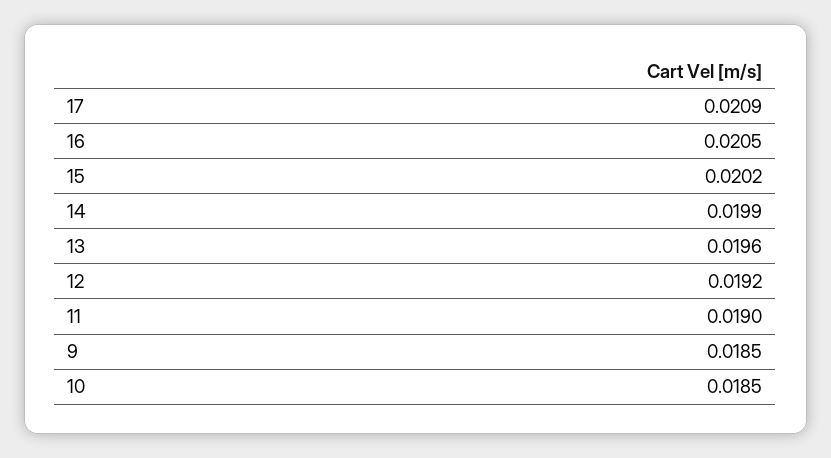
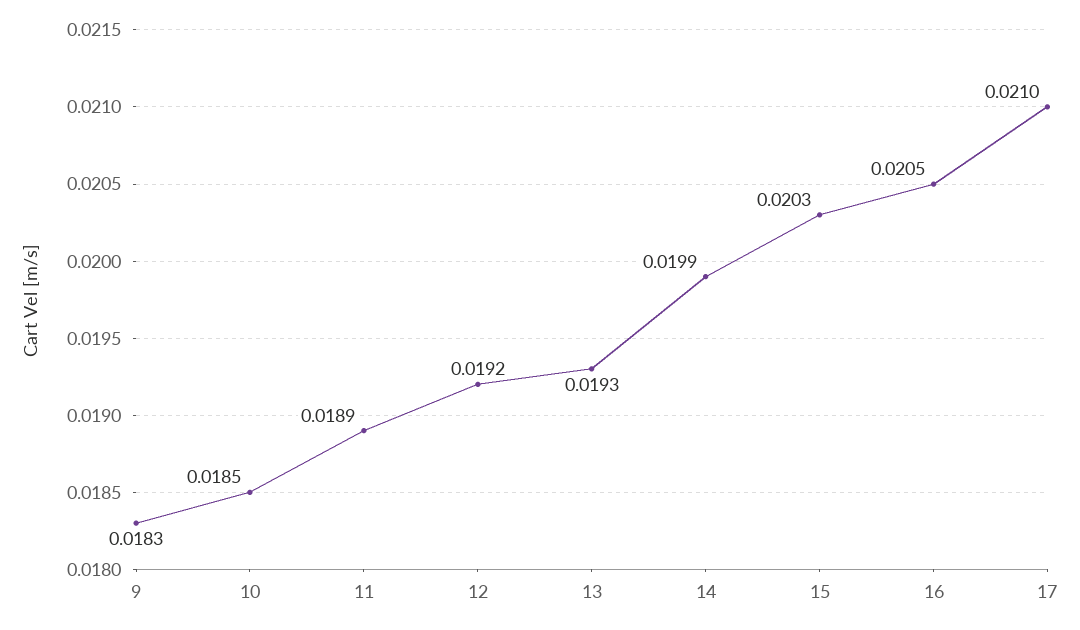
17: 0.0209 -> 0.021
15: 0.0202 -> 0.0203
13: 0.0196 -> 0.0193
11: 0.019 -> 0.0189
9: 0.0185 -> 0.0183

